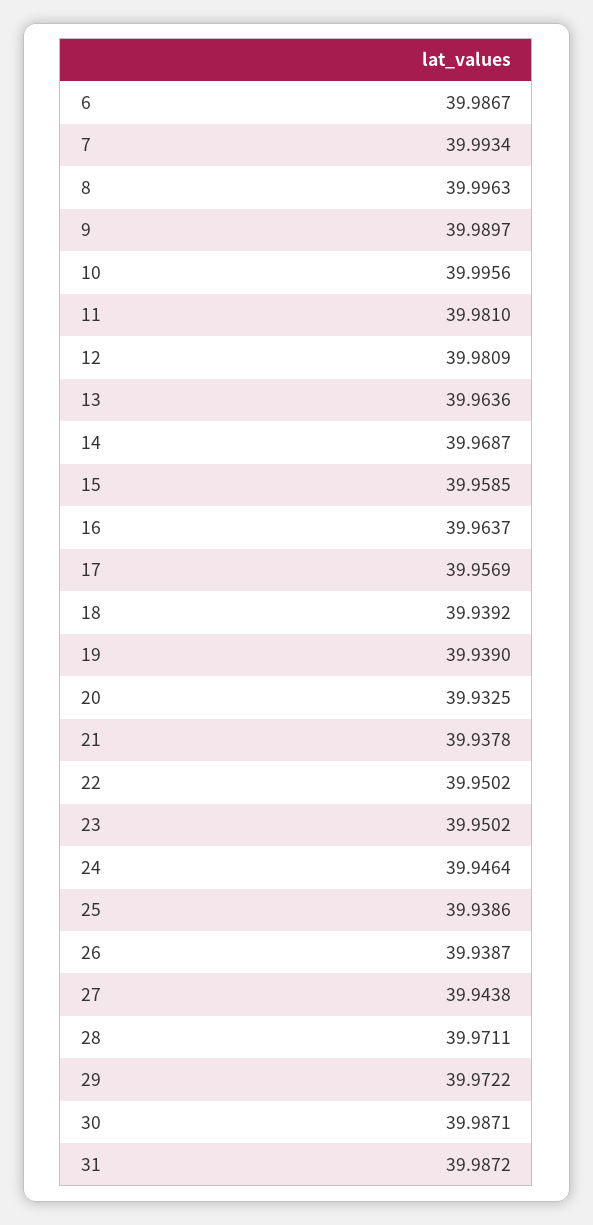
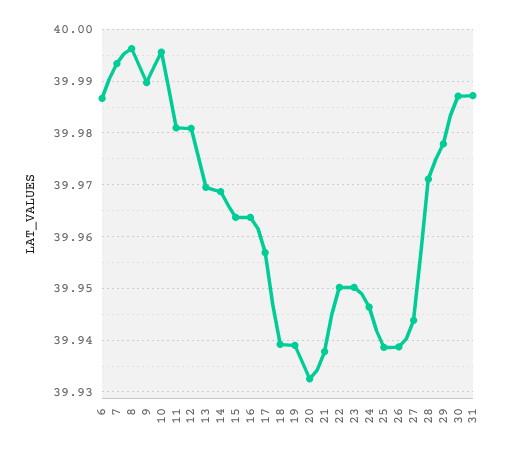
13: 39.9636 -> 39.97
15: 39.9585 -> 39.964
29: 39.9722 -> 39.978

